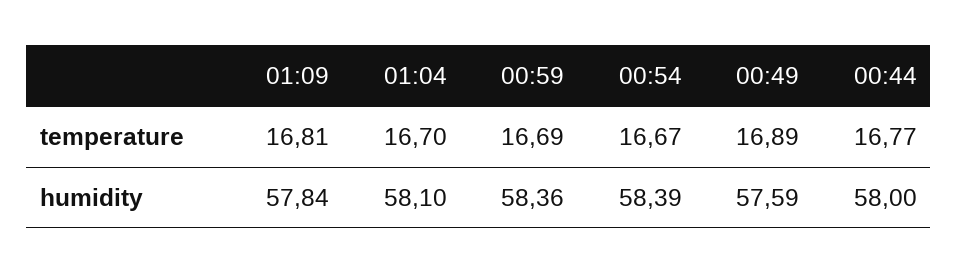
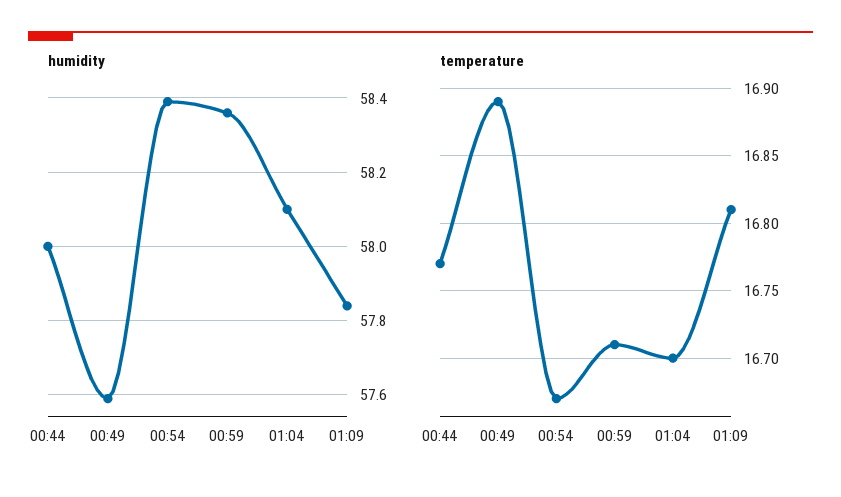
temperature, 00:59: 16.69 -> 16.71

